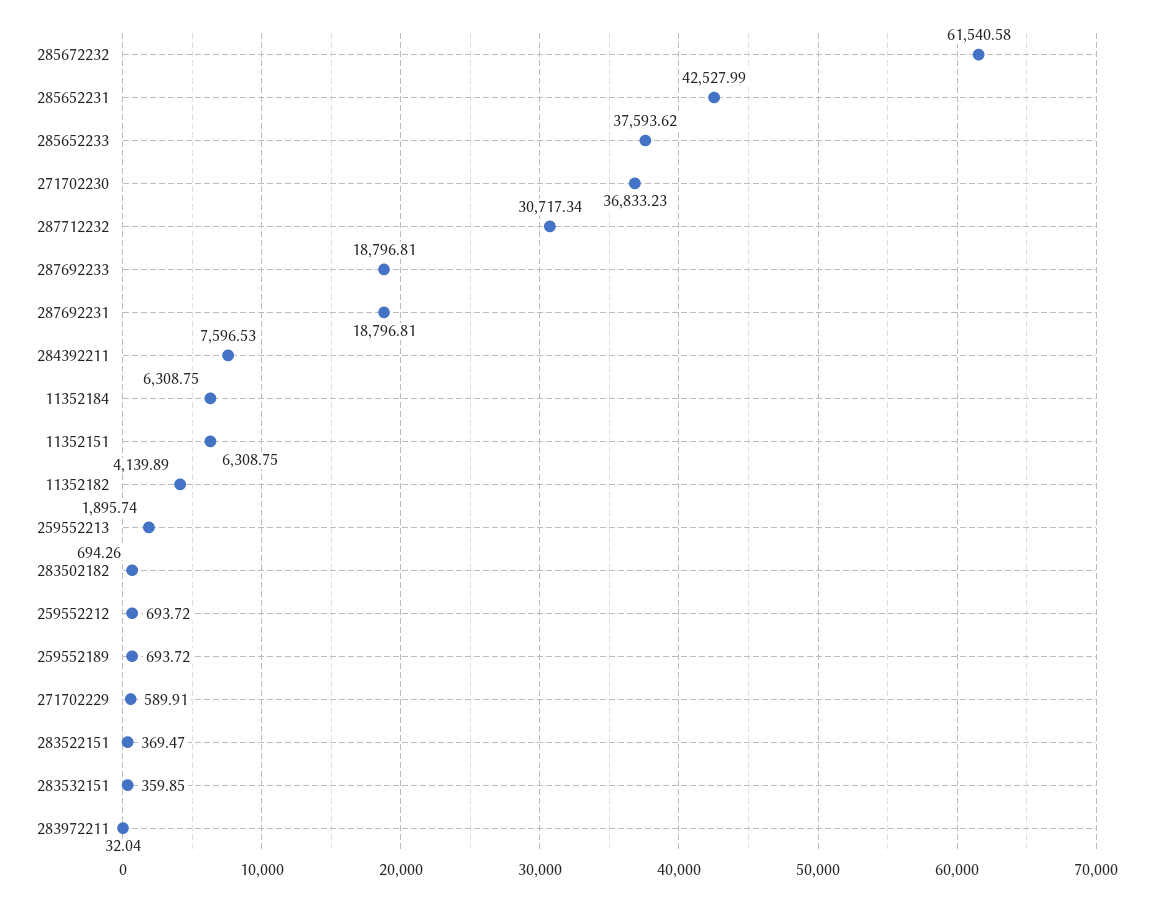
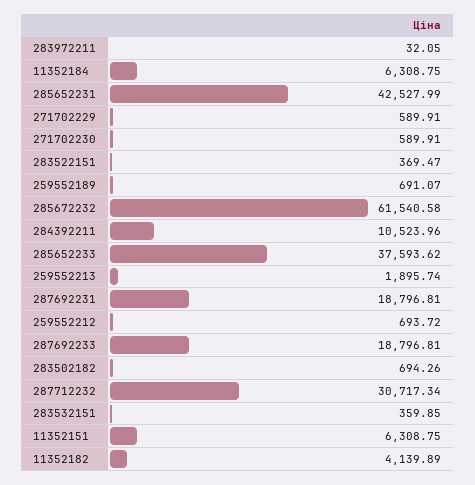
271702230: 36833.23 -> 589.91
284392211: 7596.53 -> 10523.96
259552189: 693.72 -> 691.07
283972211: 32.04 -> 32.05

